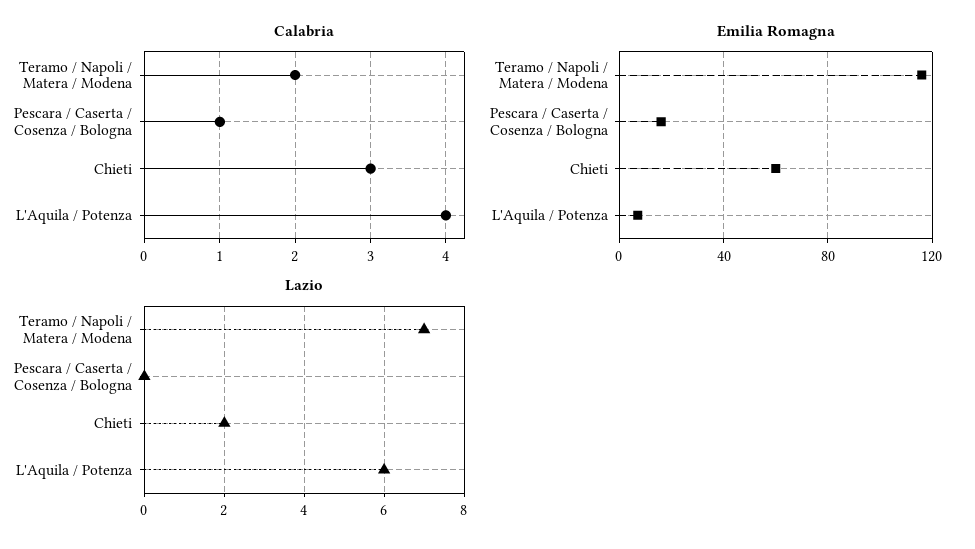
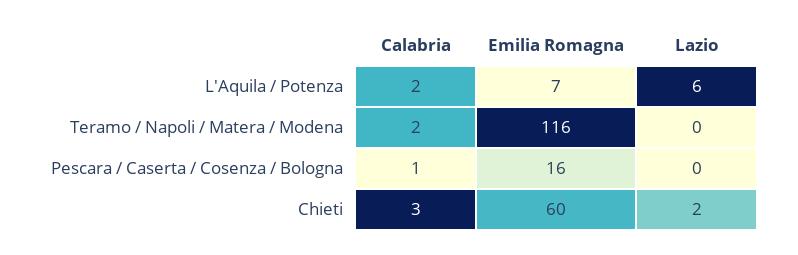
Calabria, L'Aquila / Potenza: 4 -> 2
Lazio, Teramo / Napoli / Matera / Modena: 7 -> 0

